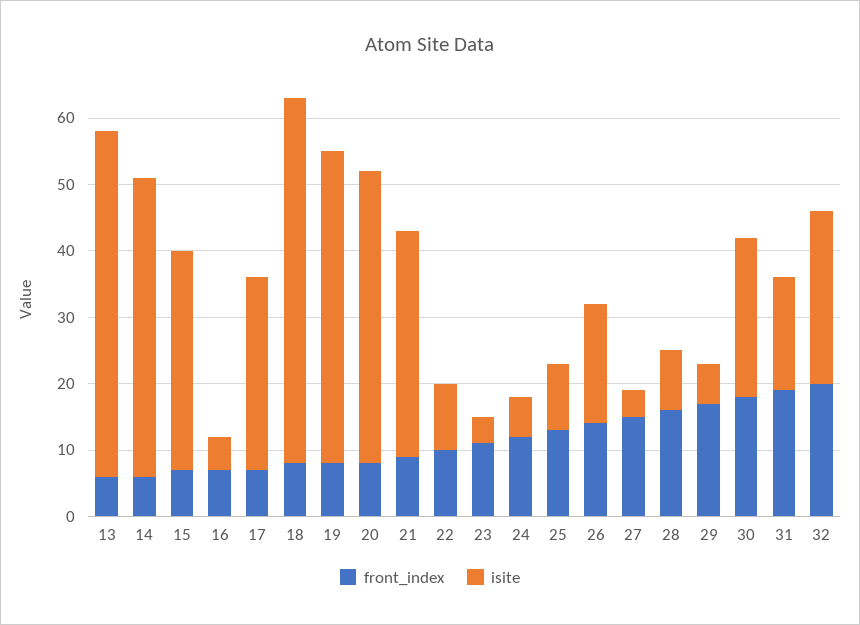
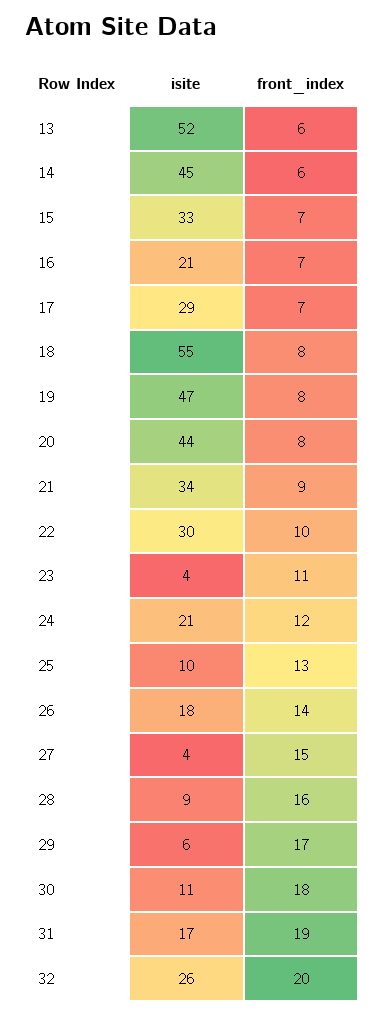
isite, 16: 5 -> 21
isite, 22: 10 -> 30
isite, 24: 5 -> 21
isite, 30: 25 -> 11

